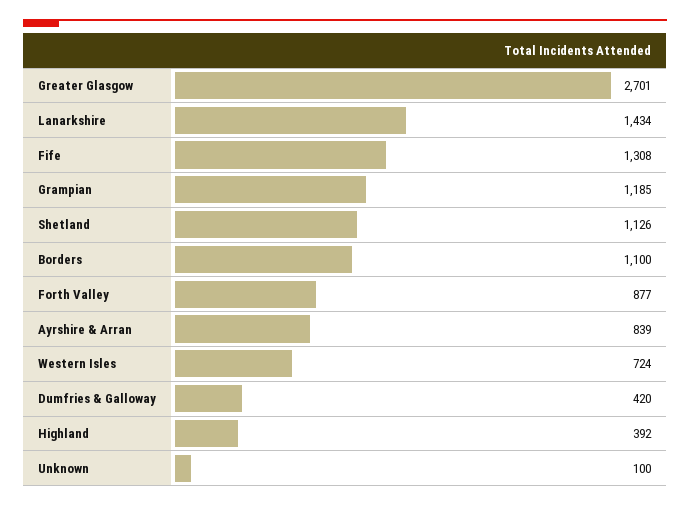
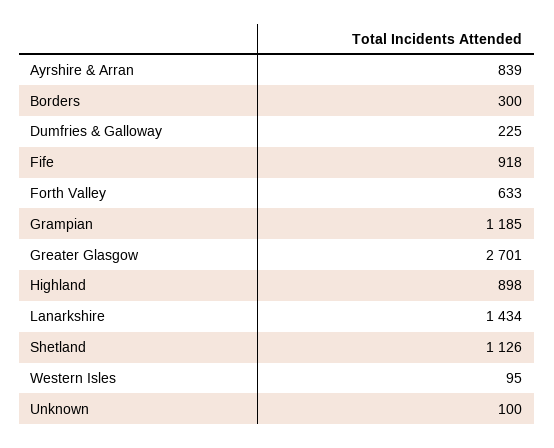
Fife: 1308 -> 918
Borders: 1100 -> 300
Forth Valley: 877 -> 633
Western Isles: 724 -> 95
Dumfries & Galloway: 420 -> 225
Highland: 392 -> 898

